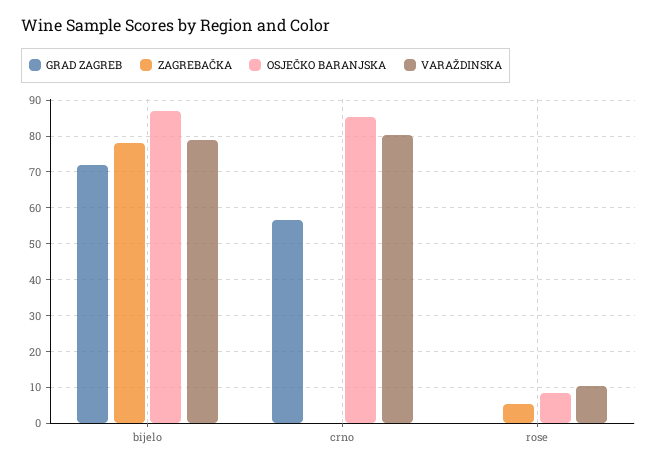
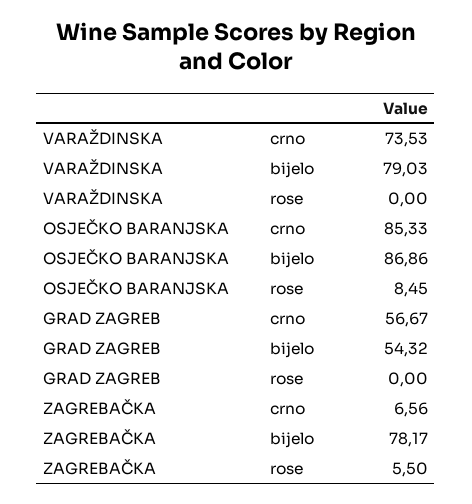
GRAD ZAGREB, bijelo: 72 -> 54.32
ZAGREBAČKA, crno: 0 -> 6.56
VARAŽDINSKA, crno: 80 -> 73.53
VARAŽDINSKA, rose: 10 -> 0

